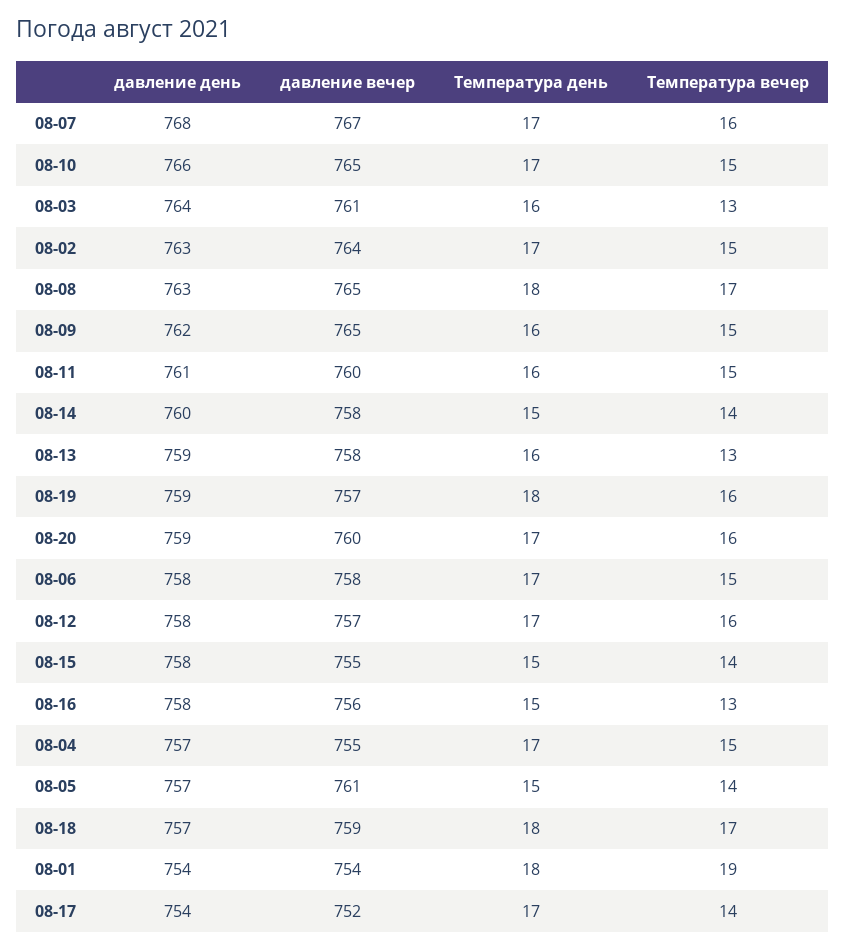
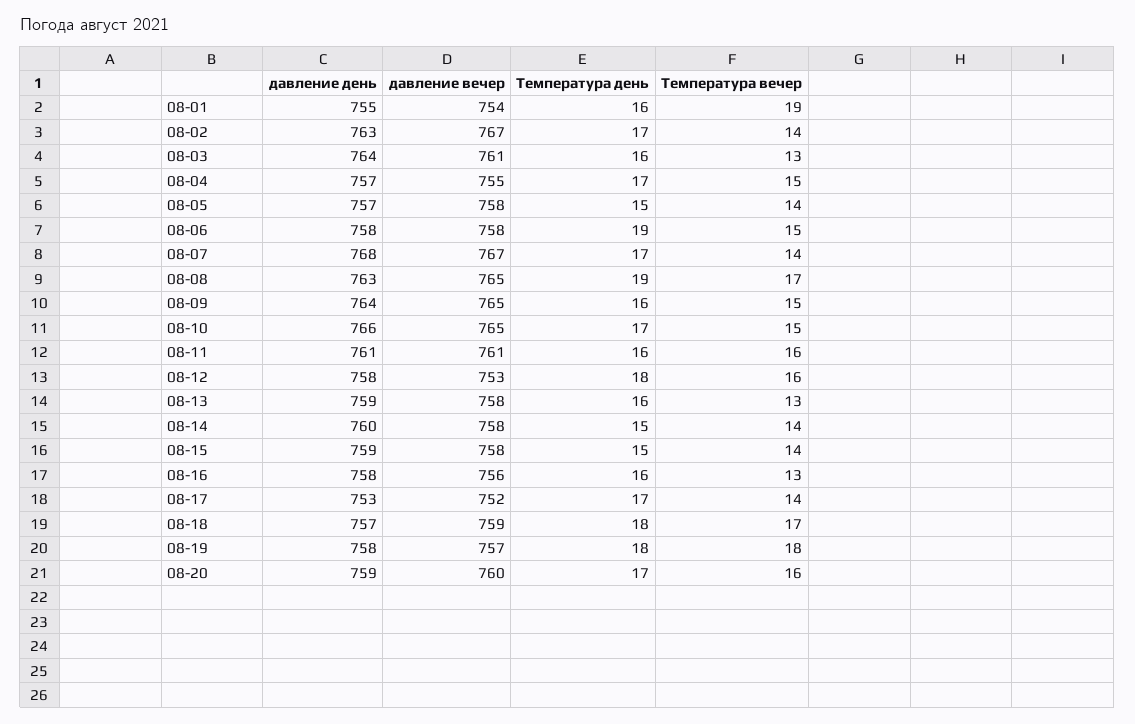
Температура вечер, 08-07: 16 -> 14
давление вечер, 08-02: 764 -> 767
Температура вечер, 08-02: 15 -> 14
Температура день, 08-08: 18 -> 19
давление день, 08-09: 762 -> 764
давление вечер, 08-11: 760 -> 761
Температура вечер, 08-11: 15 -> 16
давление день, 08-19: 759 -> 758
Температура вечер, 08-19: 16 -> 18
Температура день, 08-06: 17 -> 19
давление вечер, 08-12: 757 -> 753
Температура день, 08-12: 17 -> 18
давление день, 08-15: 758 -> 759
давление вечер, 08-15: 755 -> 758
Температура день, 08-16: 15 -> 16
давление вечер, 08-05: 761 -> 758
давление день, 08-01: 754 -> 755
Температура день, 08-01: 18 -> 16
давление день, 08-17: 754 -> 753

